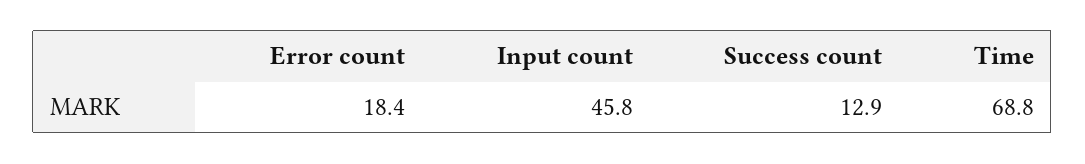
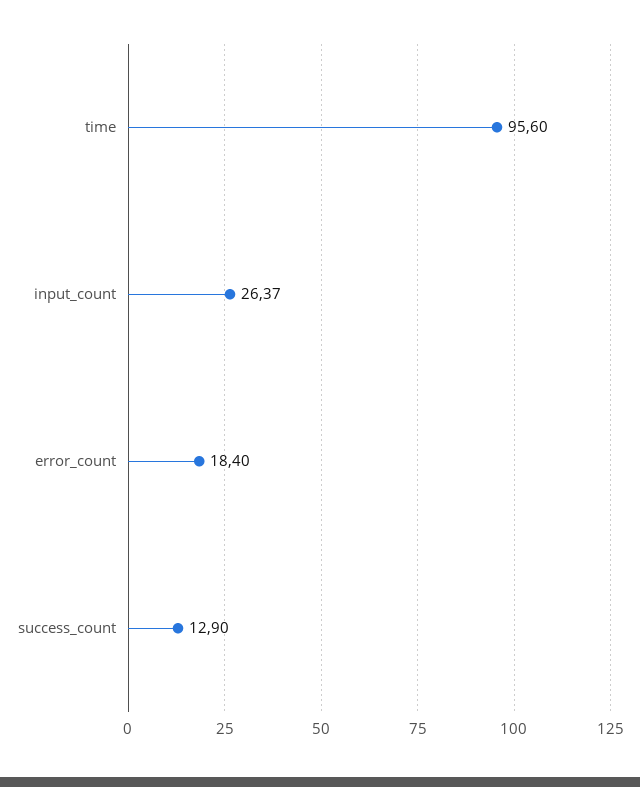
Input count: 45.8 -> 26.37
Time: 68.8 -> 95.6

